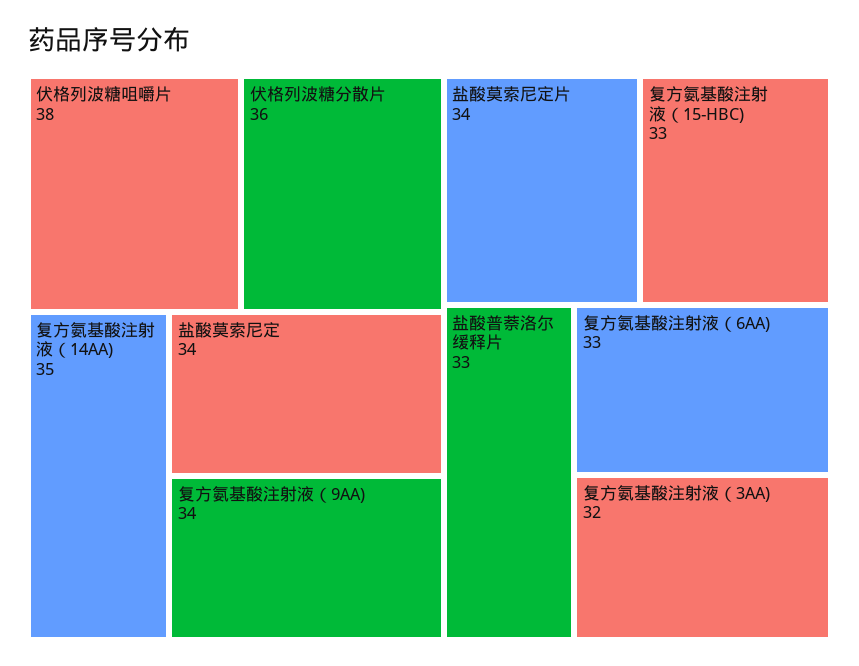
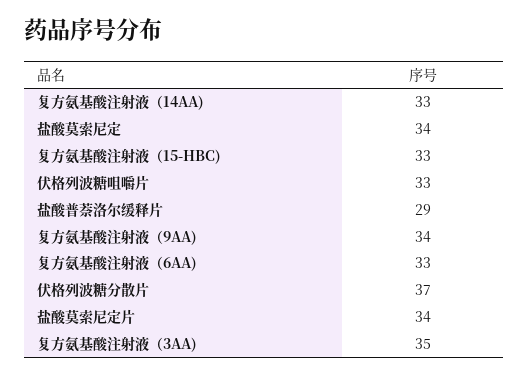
伏格列波糖咀嚼片: 38 -> 33
伏格列波糖分散片: 36 -> 37
复方氨基酸注射液（14AA): 35 -> 33
盐酸普萘洛尔缓释片: 33 -> 29
复方氨基酸注射液（3AA): 32 -> 35

